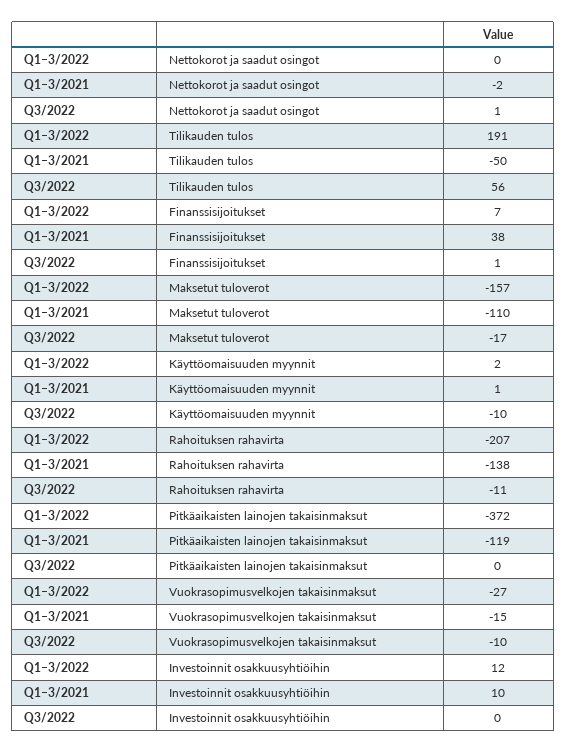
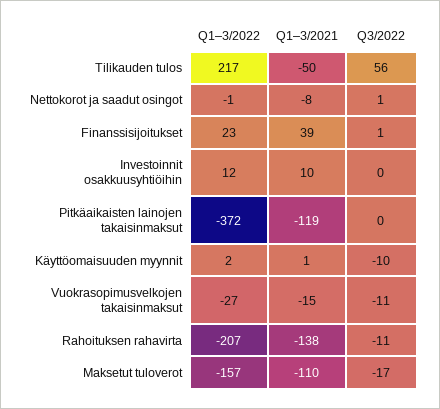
Q1–3/2022, Nettokorot ja saadut osingot: 0 -> -1
Q1–3/2021, Nettokorot ja saadut osingot: -2 -> -8
Q1–3/2022, Tilikauden tulos: 191 -> 217
Q1–3/2022, Finanssisijoitukset: 7 -> 23
Q1–3/2021, Finanssisijoitukset: 38 -> 39
Q3/2022, Vuokrasopimusvelkojen takaisinmaksut: -10 -> -11

